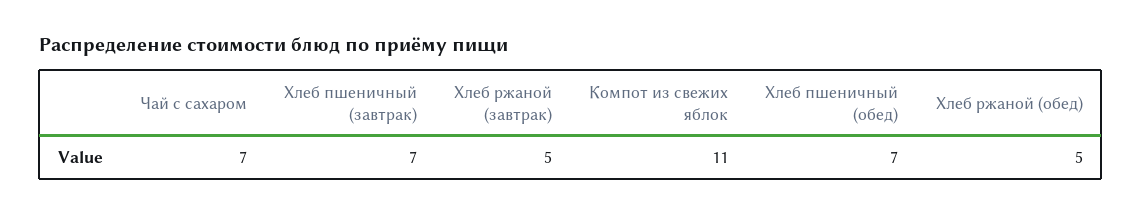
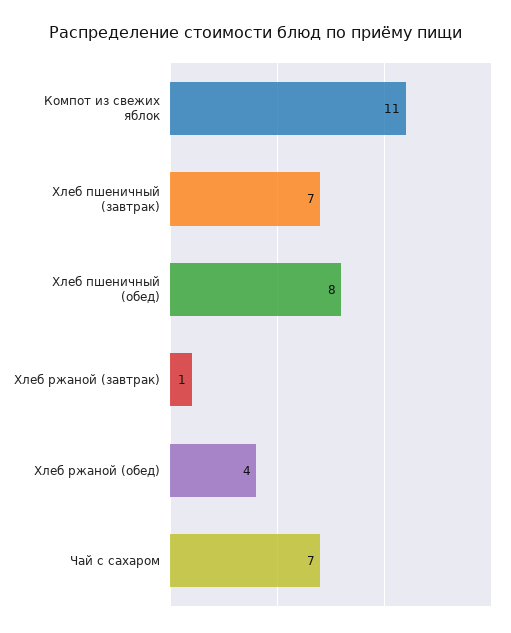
Хлеб ржаной (завтрак): 5 -> 1
Хлеб пшеничный (обед): 7 -> 8
Хлеб ржаной (обед): 5 -> 4

